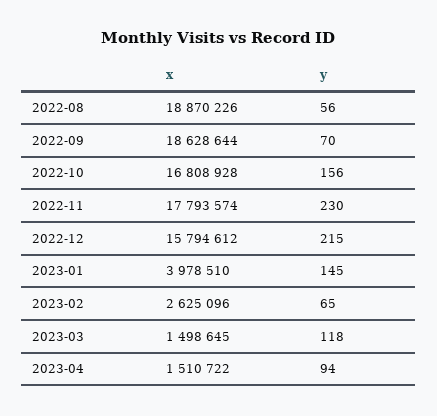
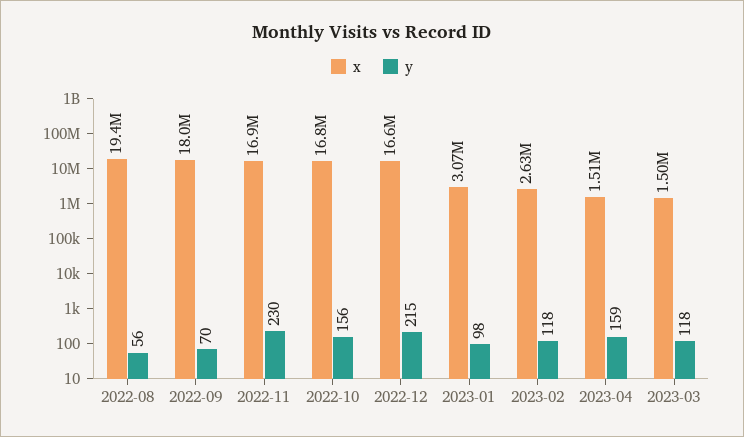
x, 2022-08: 18870226 -> 19400000
x, 2022-09: 18628644 -> 18000000
x, 2022-11: 17793574 -> 16900000
x, 2022-12: 15794612 -> 16600000
x, 2023-01: 3978510 -> 3070000
y, 2023-01: 145 -> 98
y, 2023-02: 65 -> 118
y, 2023-04: 94 -> 159

